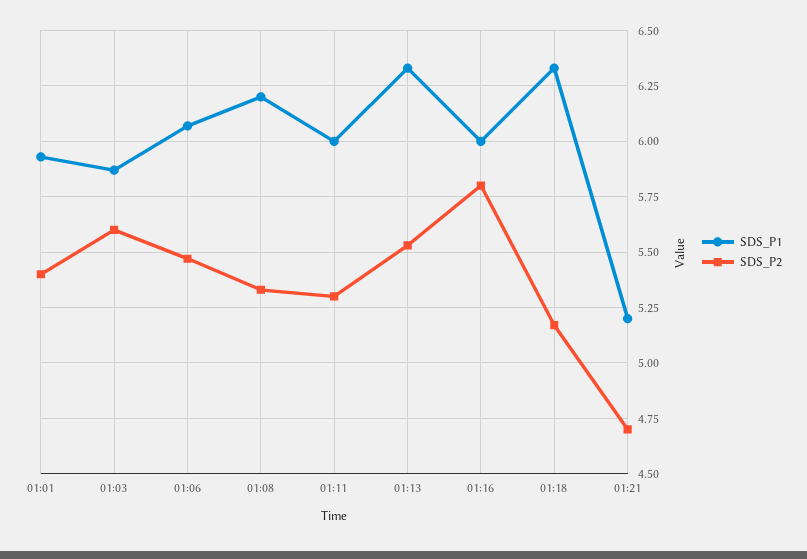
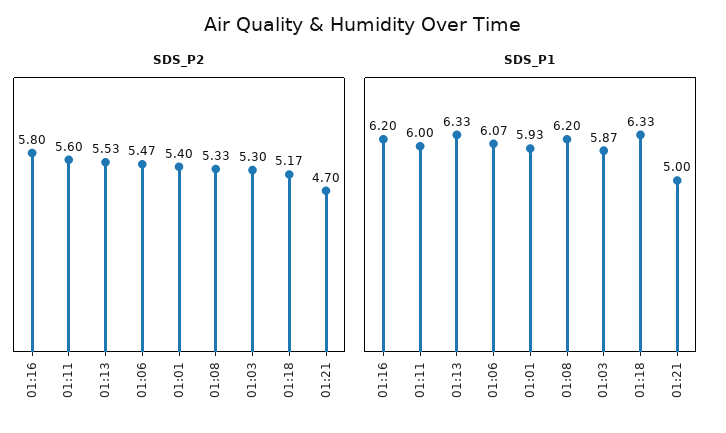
SDS_P2, 01:03: 5.6 -> 5.3
SDS_P2, 01:11: 5.3 -> 5.6
SDS_P1, 01:16: 6 -> 6.2
SDS_P1, 01:21: 5.2 -> 5

